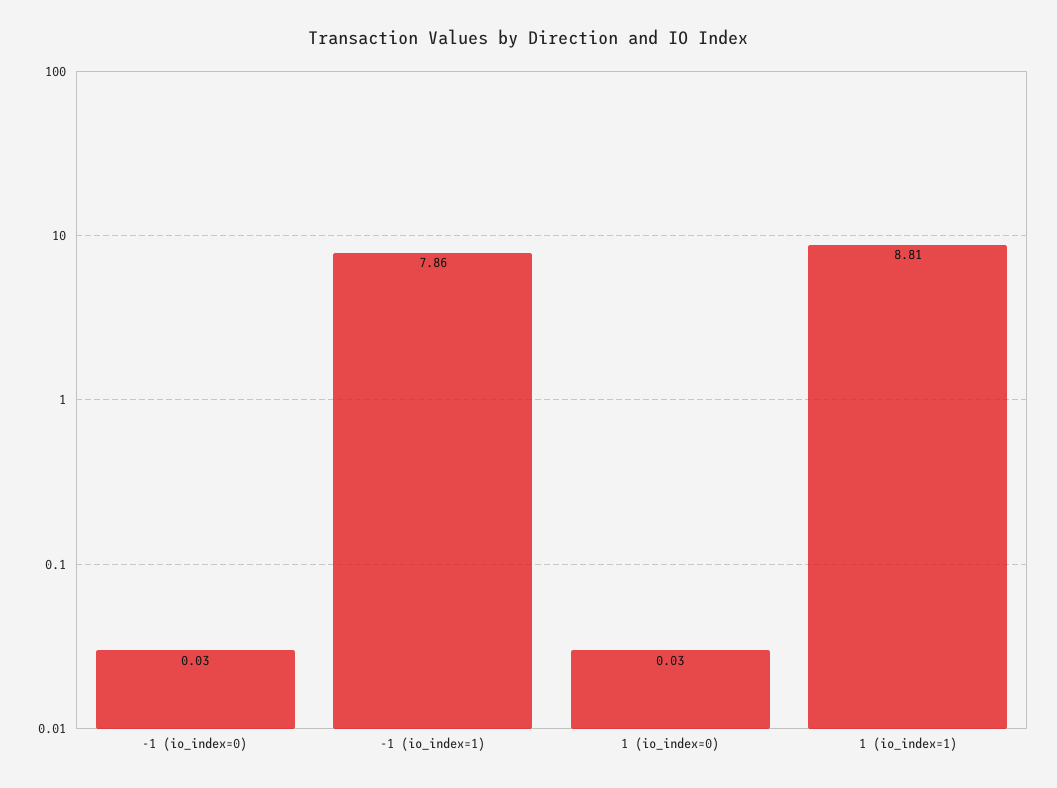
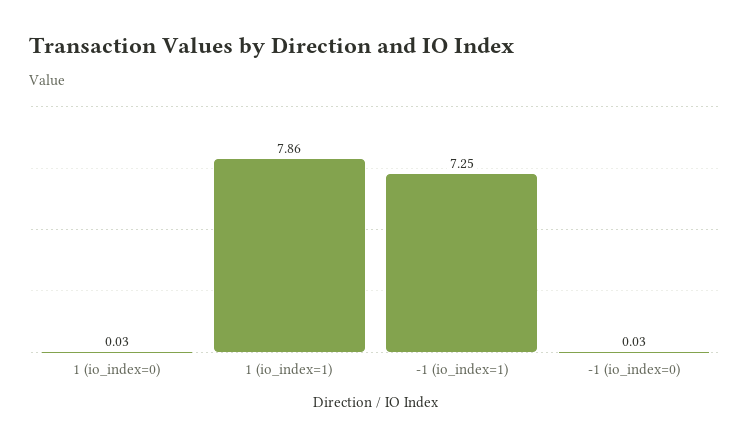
-1 (io_index=1): 7.86 -> 7.25
1 (io_index=1): 8.81 -> 7.86

